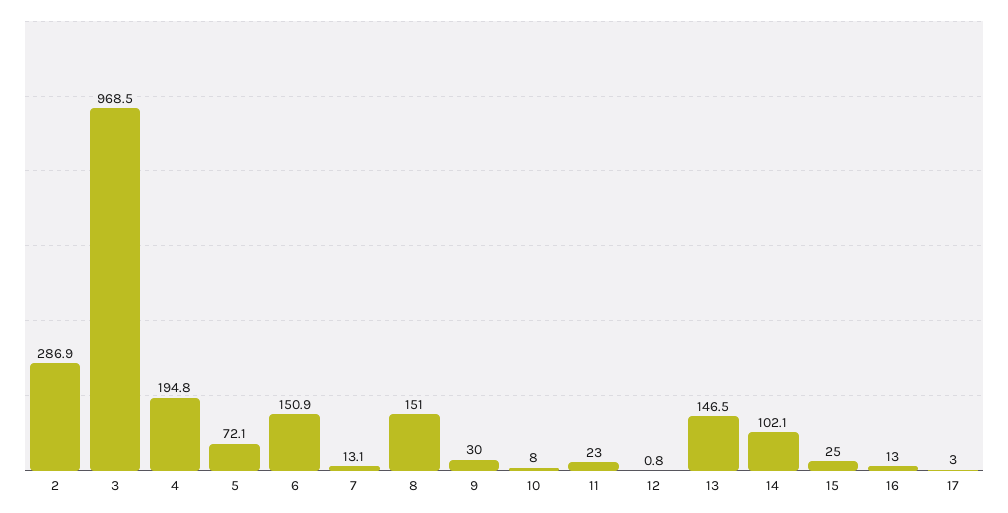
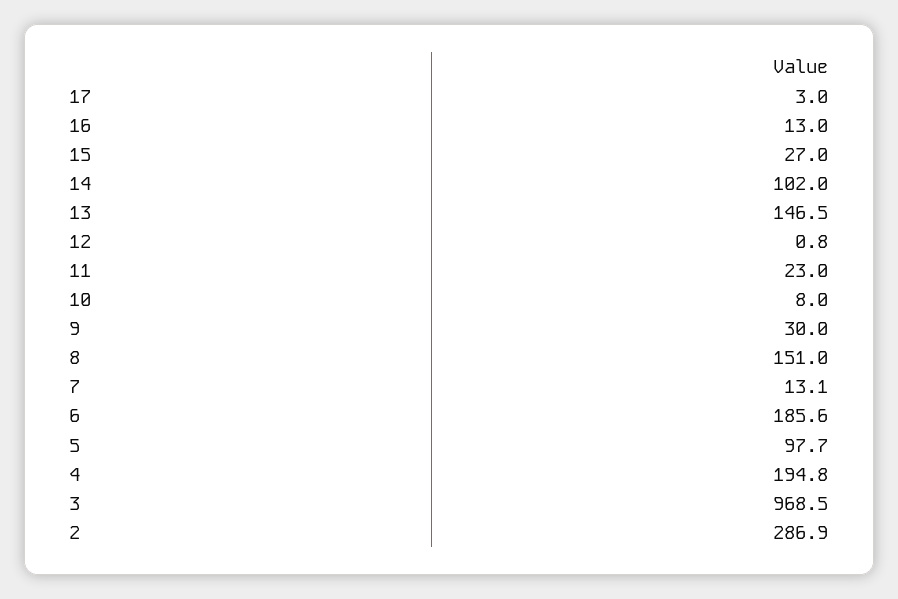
5: 72.1 -> 97.7
6: 150.9 -> 185.6
14: 102.1 -> 102
15: 25 -> 27

